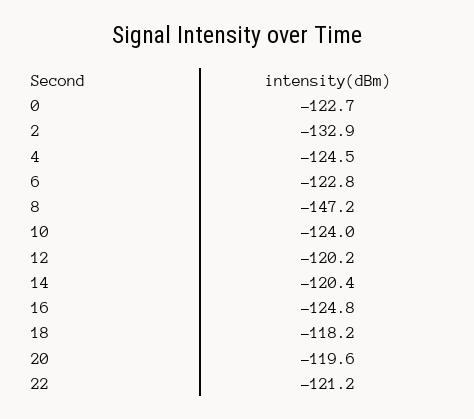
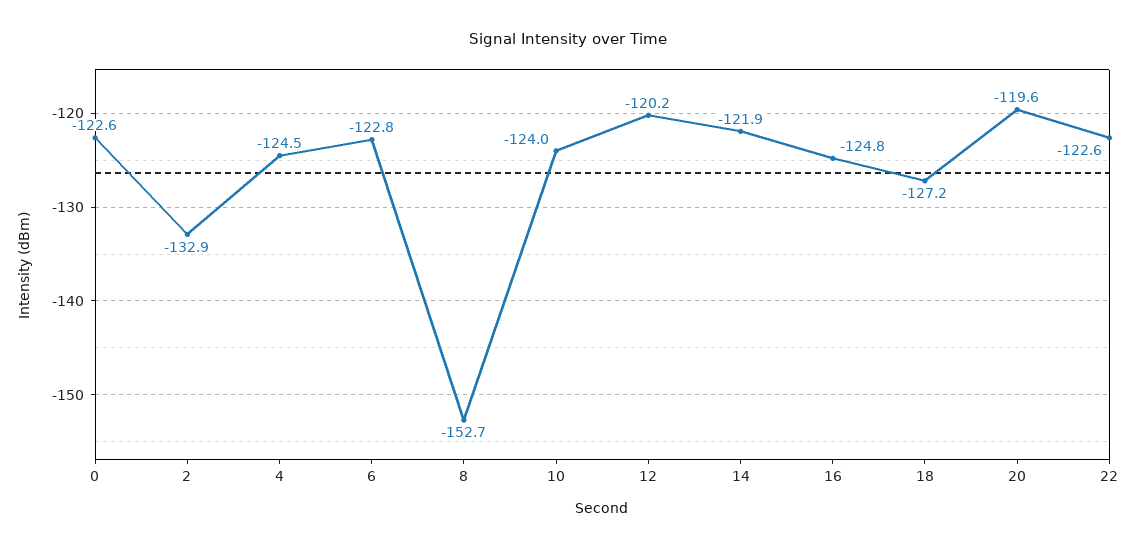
0: -122.7 -> -122.6
8: -147.2 -> -152.7
14: -120.4 -> -121.9
18: -118.2 -> -127.2
22: -121.2 -> -122.6

